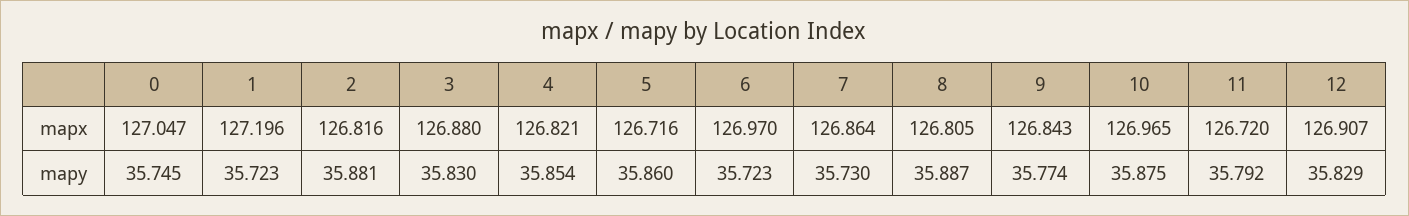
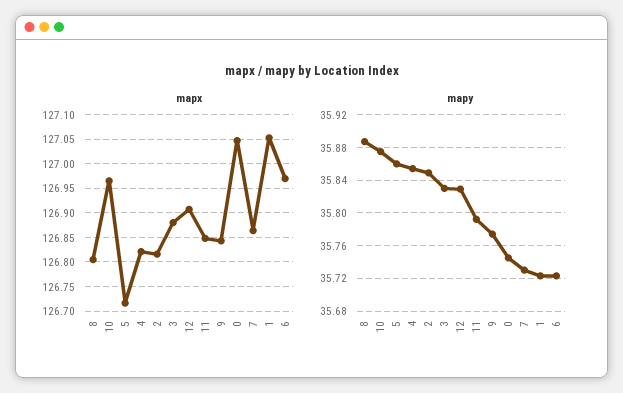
mapx, 1: 127.196 -> 127.05
mapx, 11: 126.72 -> 126.85
mapy, 2: 35.881 -> 35.85

